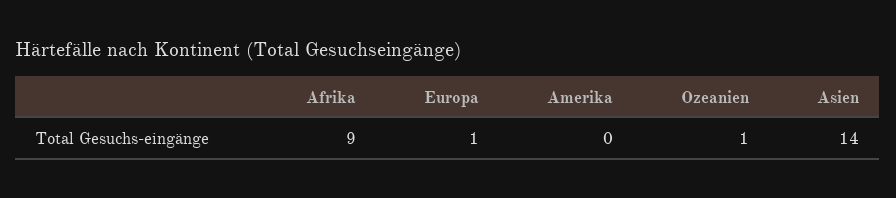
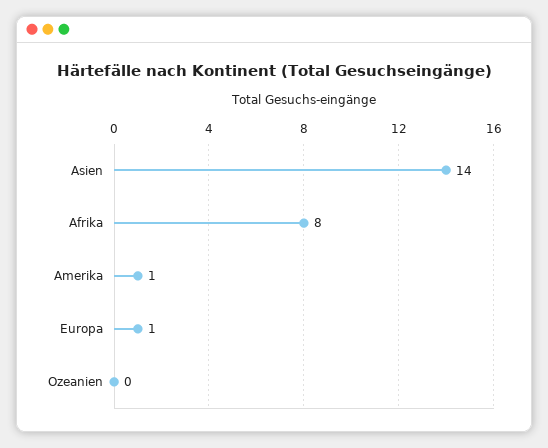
Afrika: 9 -> 8
Amerika: 0 -> 1
Ozeanien: 1 -> 0

